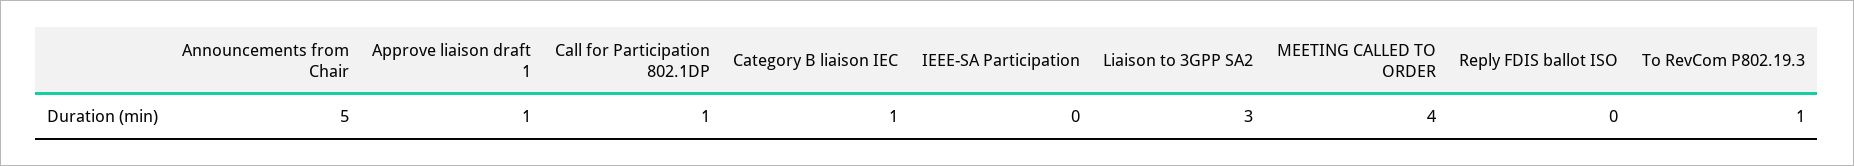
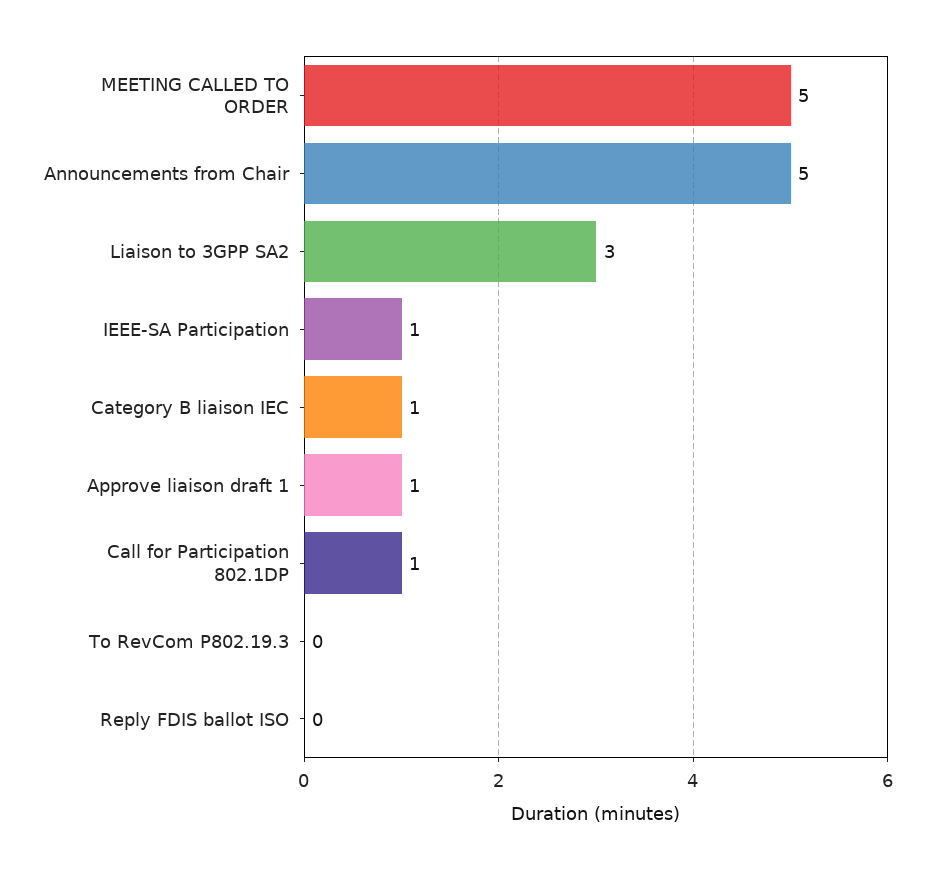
IEEE-SA Participation: 0 -> 1
MEETING CALLED TO ORDER: 4 -> 5
To RevCom P802.19.3: 1 -> 0

